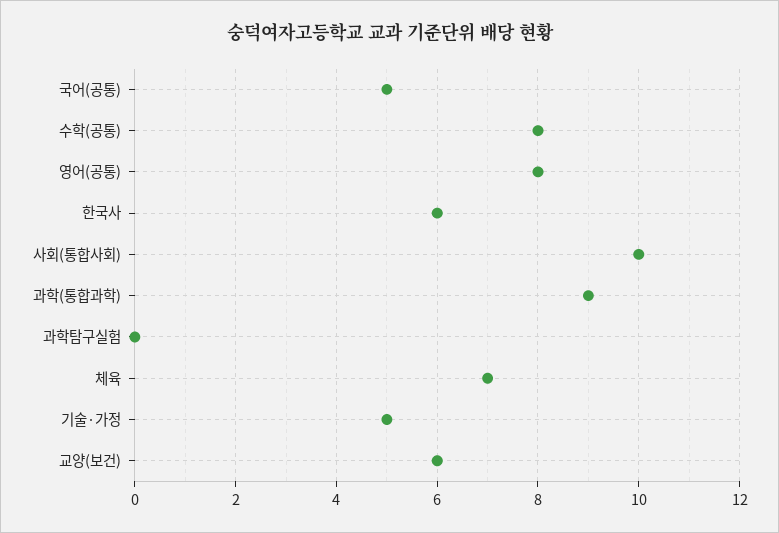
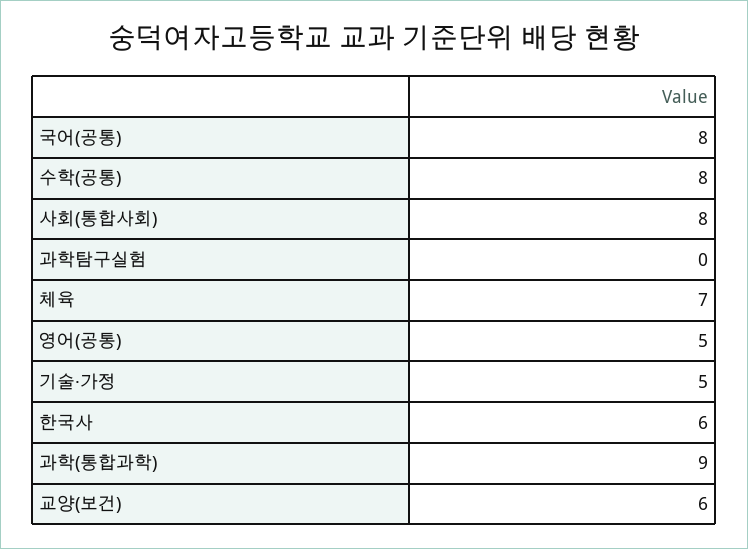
국어(공통): 5 -> 8
영어(공통): 8 -> 5
사회(통합사회): 10 -> 8

